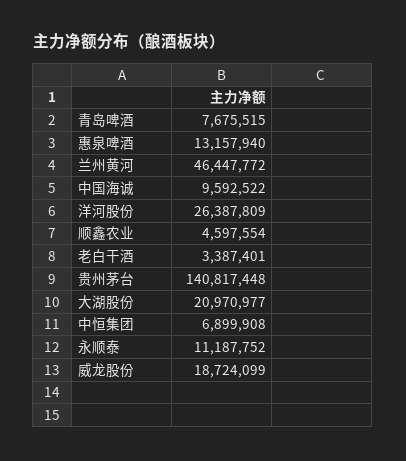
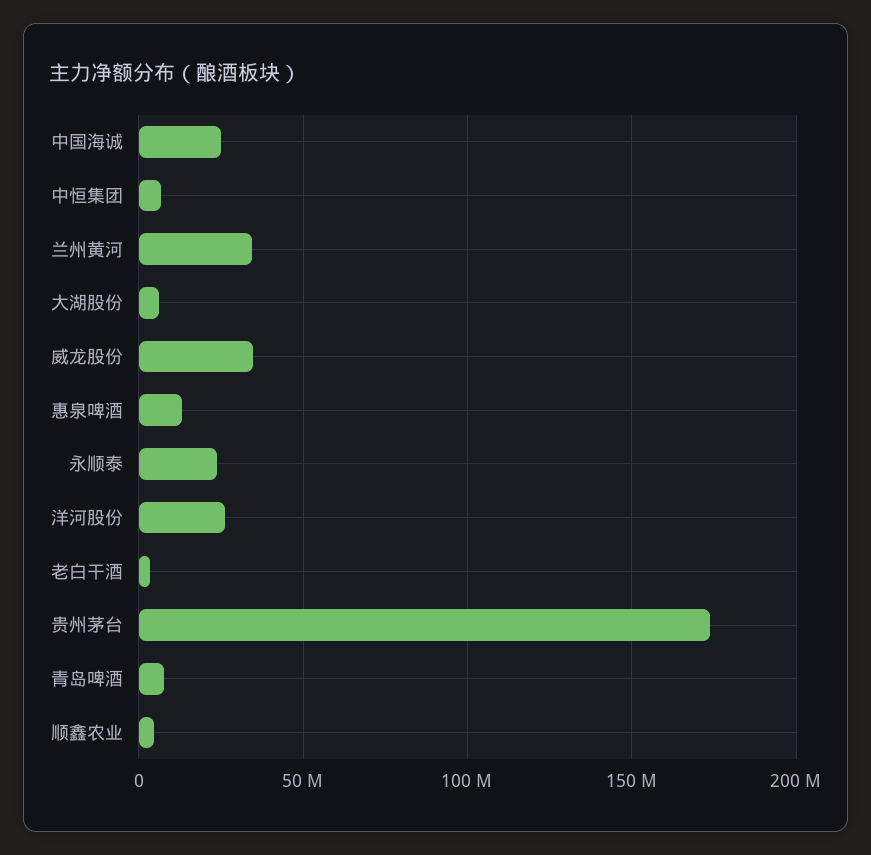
兰州黄河: 46447772 -> 35000000
中国海诚: 9592522 -> 25000000
贵州茅台: 140817448 -> 175000000
大湖股份: 20970977 -> 5000000
永顺泰: 11187752 -> 25000000
威龙股份: 18724099 -> 35000000

